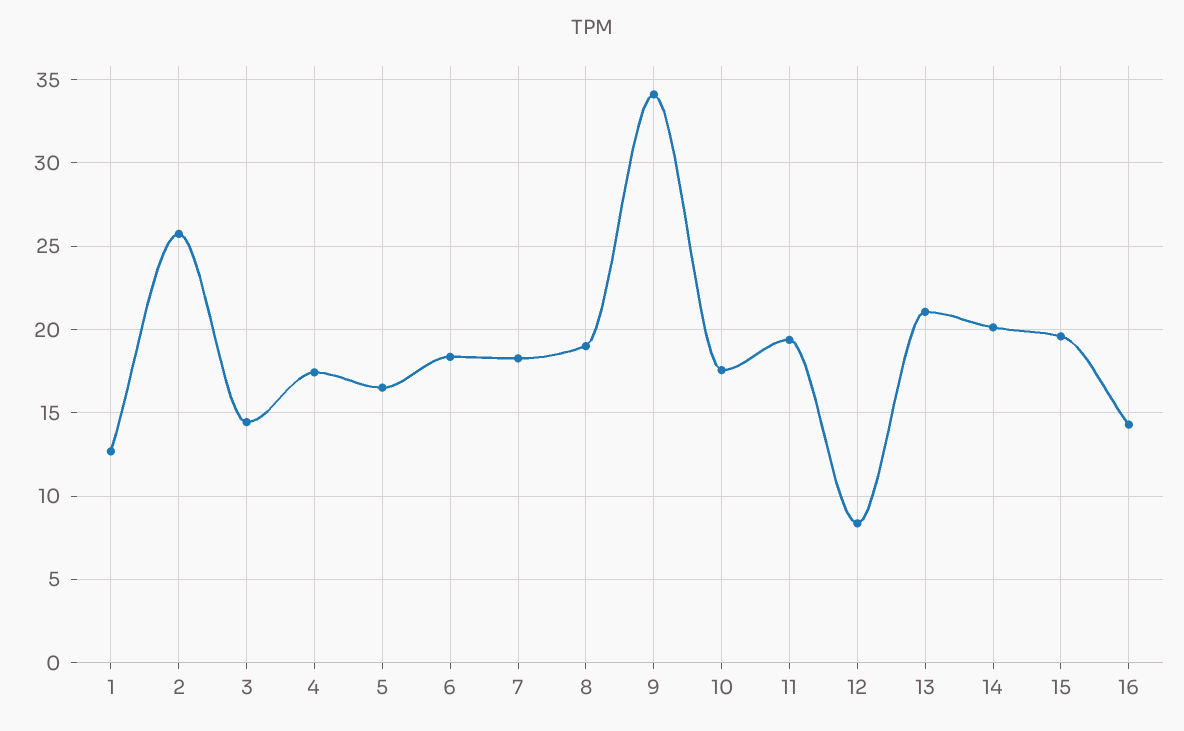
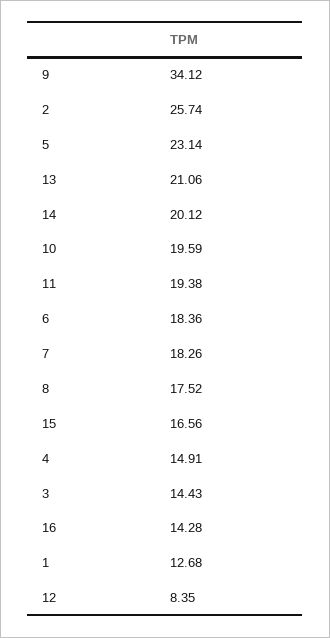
4: 17.5 -> 14.91
5: 16.5 -> 23.14
8: 19 -> 17.52
10: 17.5 -> 19.59
15: 19.5 -> 16.56

